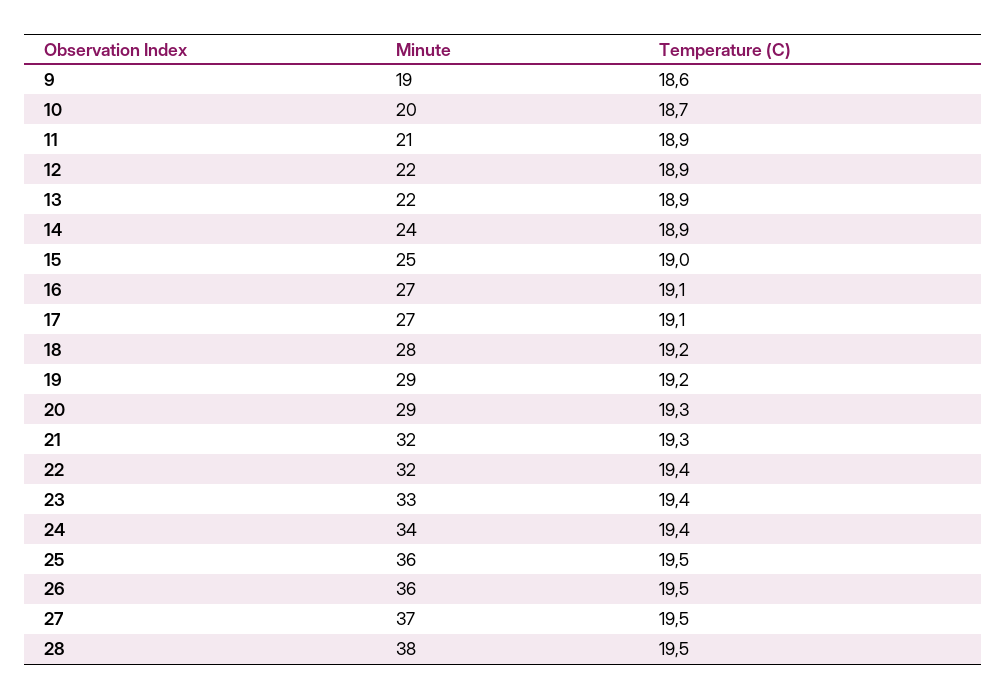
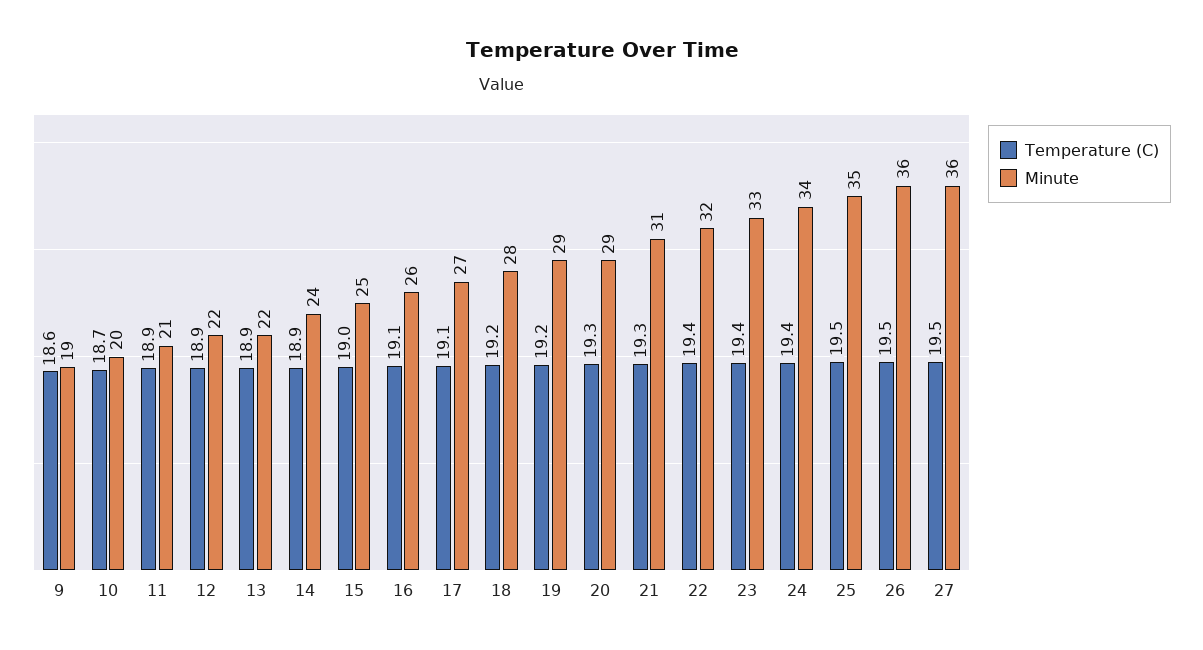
Minute, 16: 27 -> 26
Minute, 21: 32 -> 31
Minute, 25: 36 -> 35
Minute, 27: 37 -> 36
Minute, 28: 38 -> none
Temperature (C), 28: 19.5 -> none

